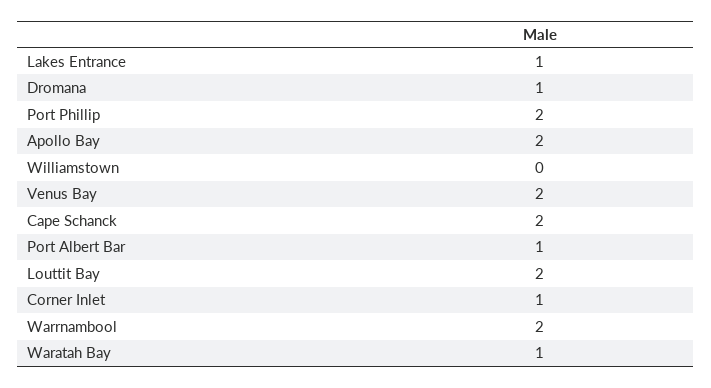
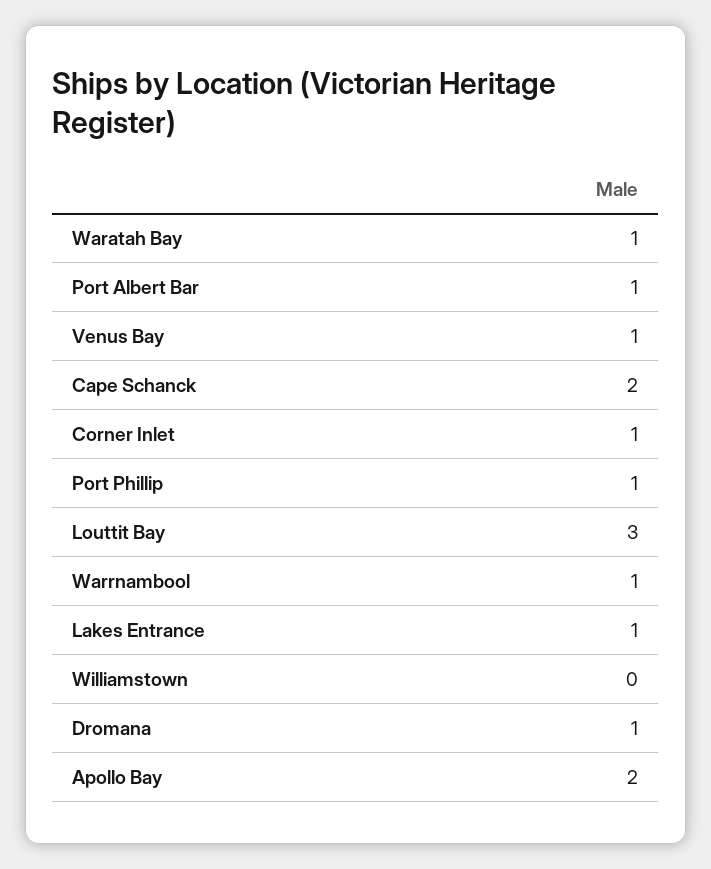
Port Phillip: 2 -> 1
Venus Bay: 2 -> 1
Louttit Bay: 2 -> 3
Warrnambool: 2 -> 1

